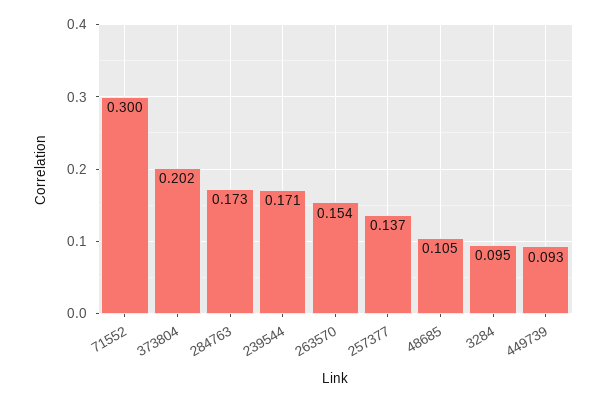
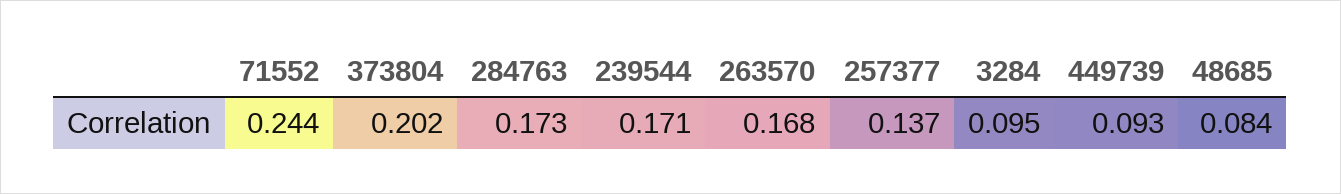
71552: 0.3 -> 0.244
263570: 0.154 -> 0.168
48685: 0.105 -> 0.084

